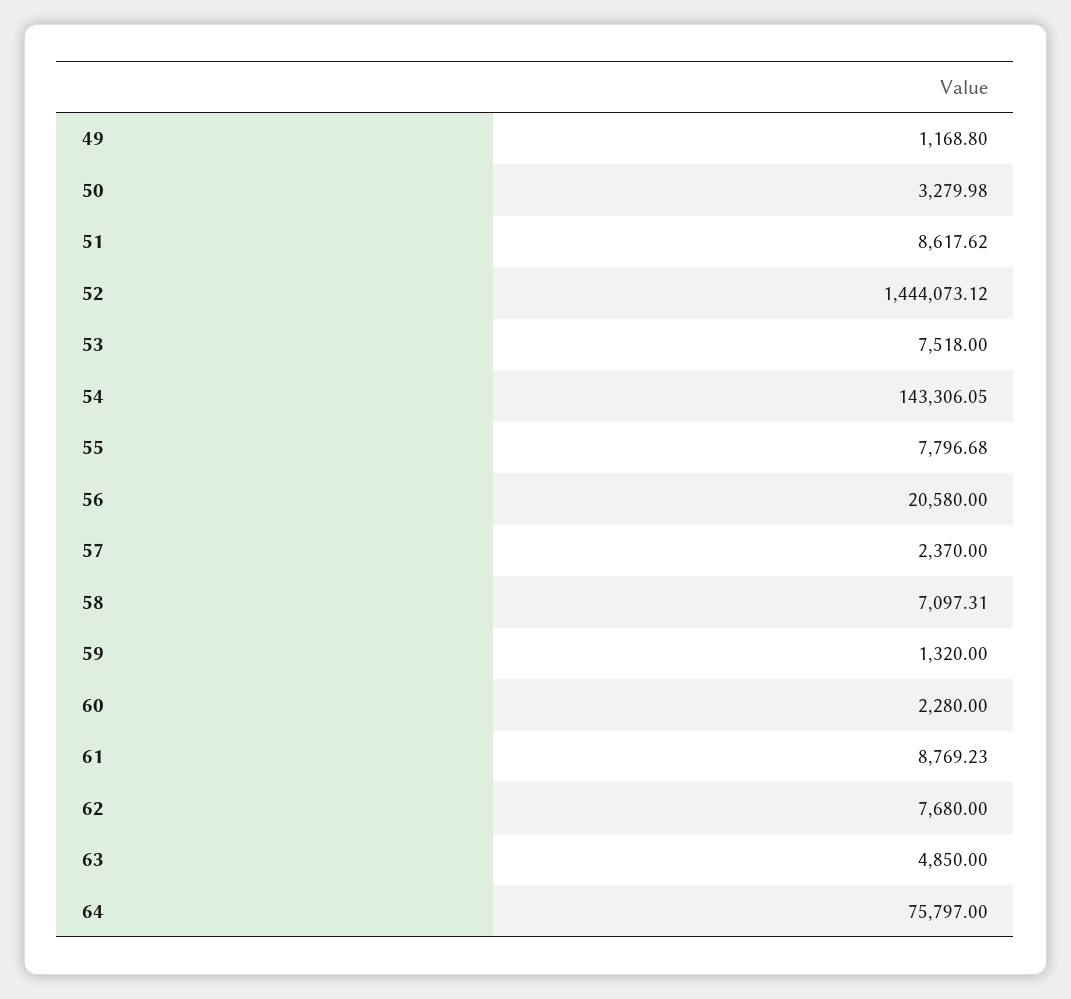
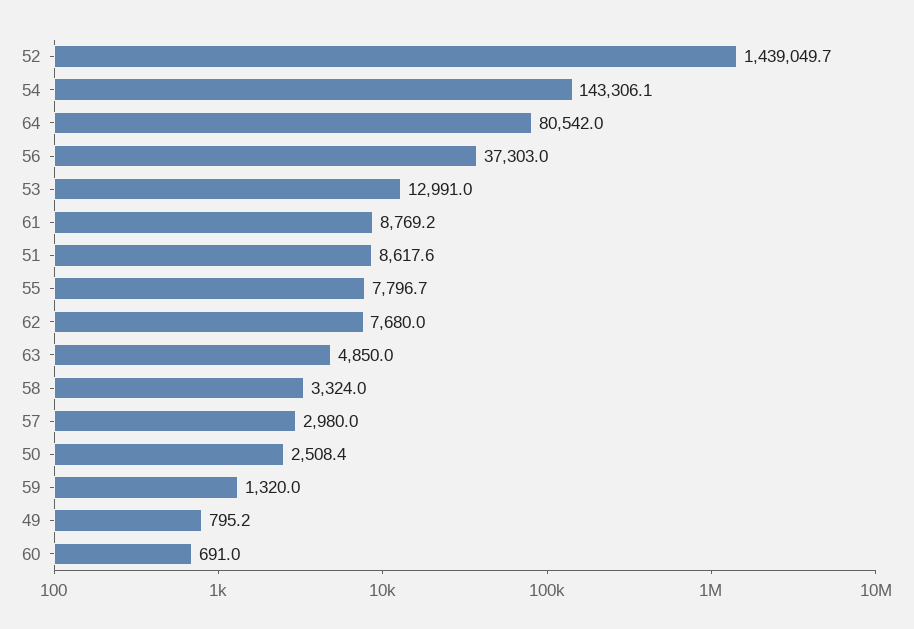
49: 1168.8 -> 795.2
50: 3279.98 -> 2508.4
52: 1444073.12 -> 1439049.7
53: 7518 -> 12991
56: 20580 -> 37303
57: 2370 -> 2980
58: 7097.31 -> 3324
60: 2280 -> 691
64: 75797 -> 80542

